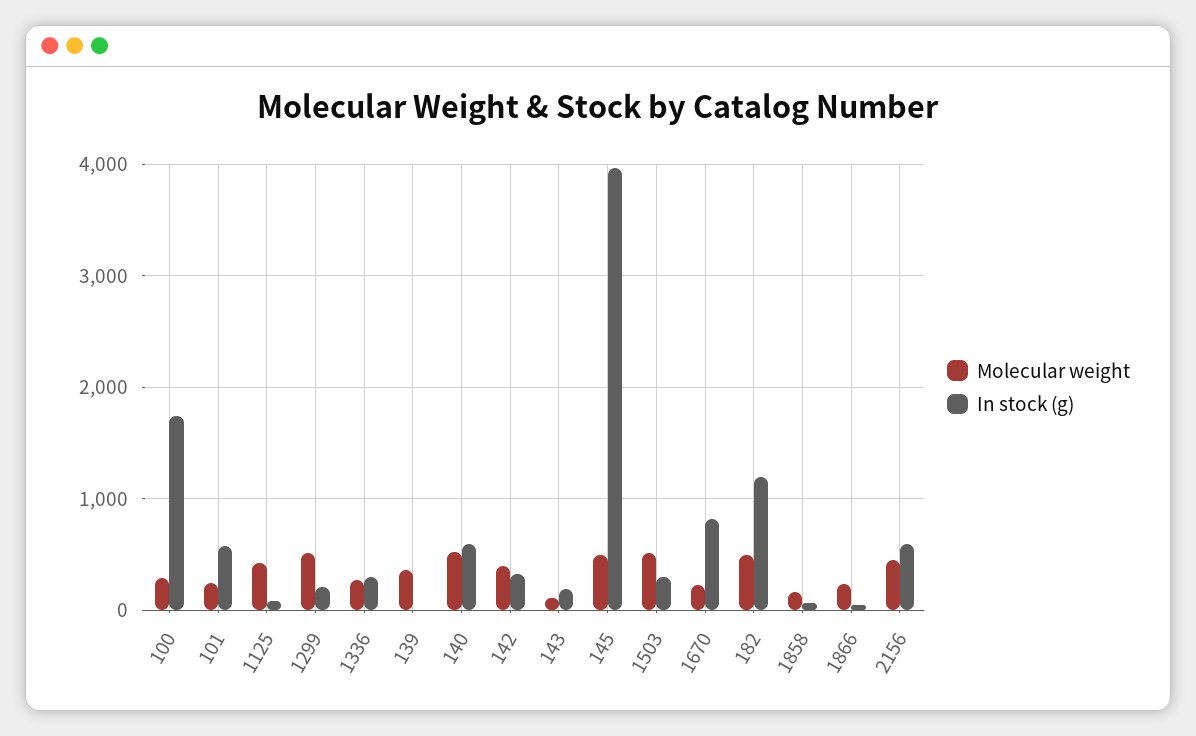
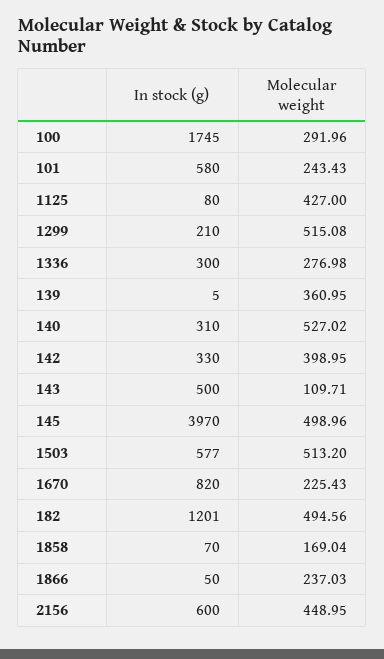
In stock (g), 140: 600 -> 310
In stock (g), 143: 200 -> 500
In stock (g), 1503: 300 -> 577

